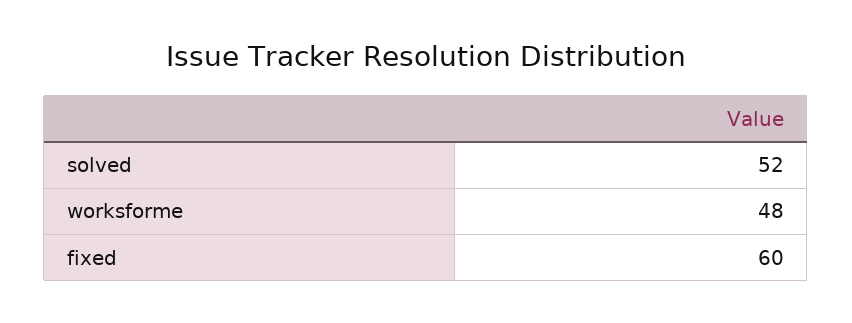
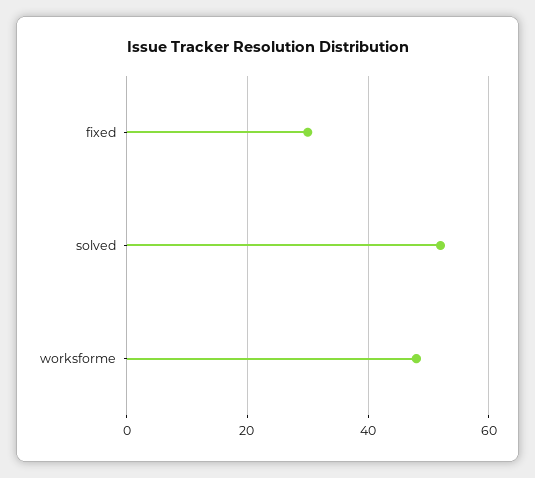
fixed: 60 -> 30

